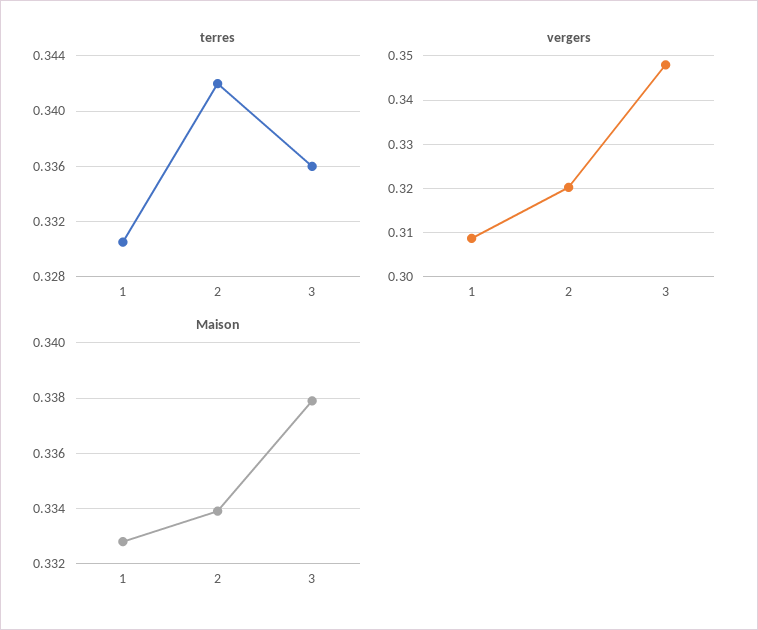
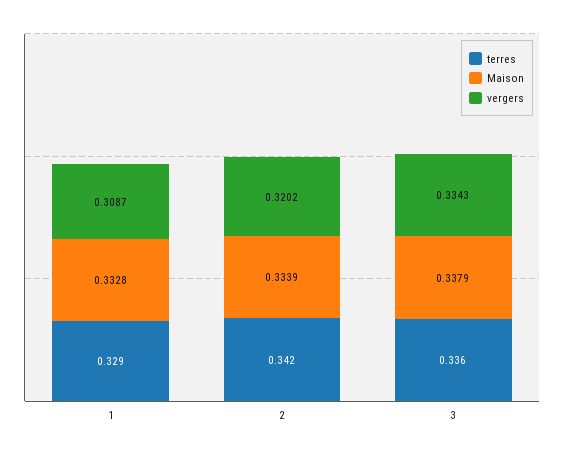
terres, 1: 0.3305 -> 0.329
vergers, 3: 0.348 -> 0.3343

